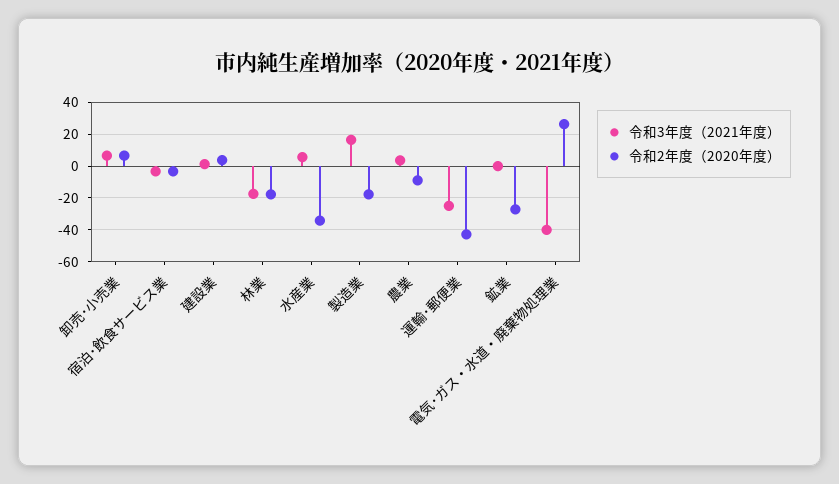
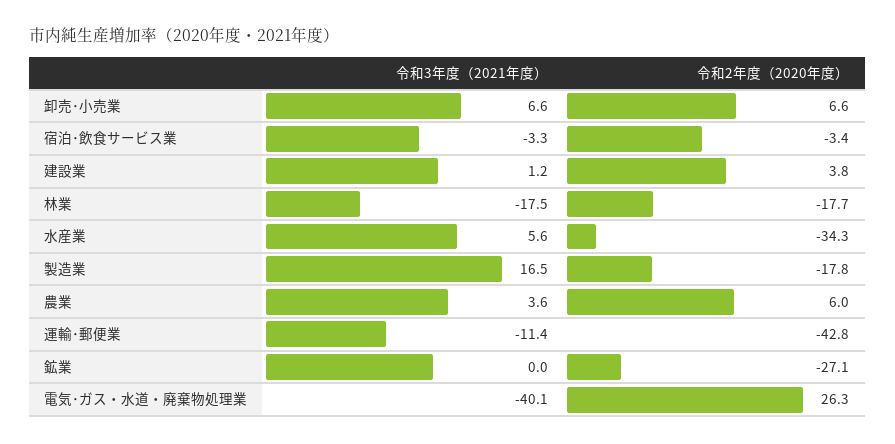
令和2年度（2020年度）, 農業: -10 -> 6
令和3年度（2021年度）, 運輸･郵便業: -25 -> -11.4

